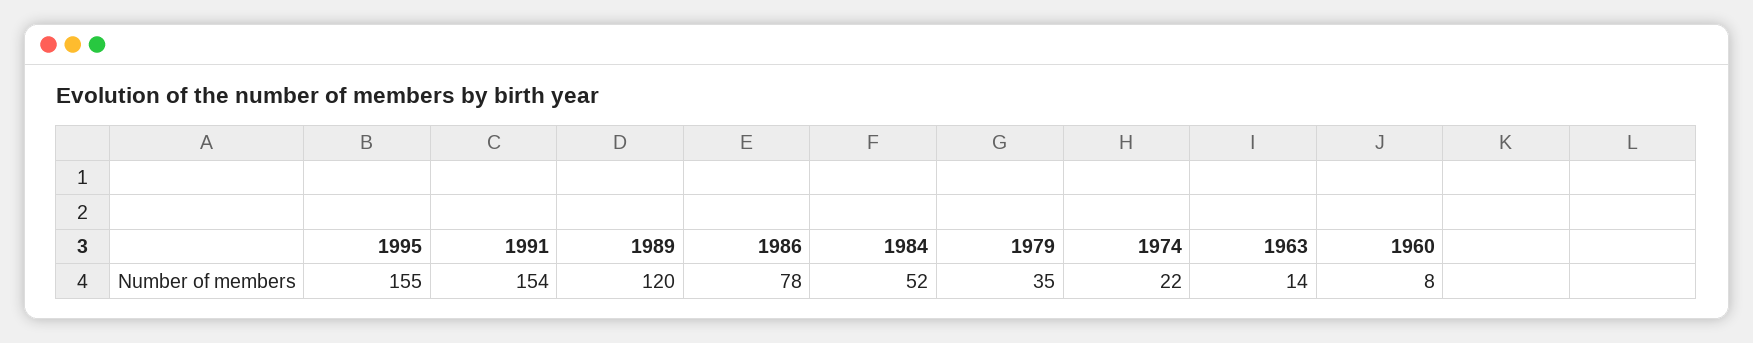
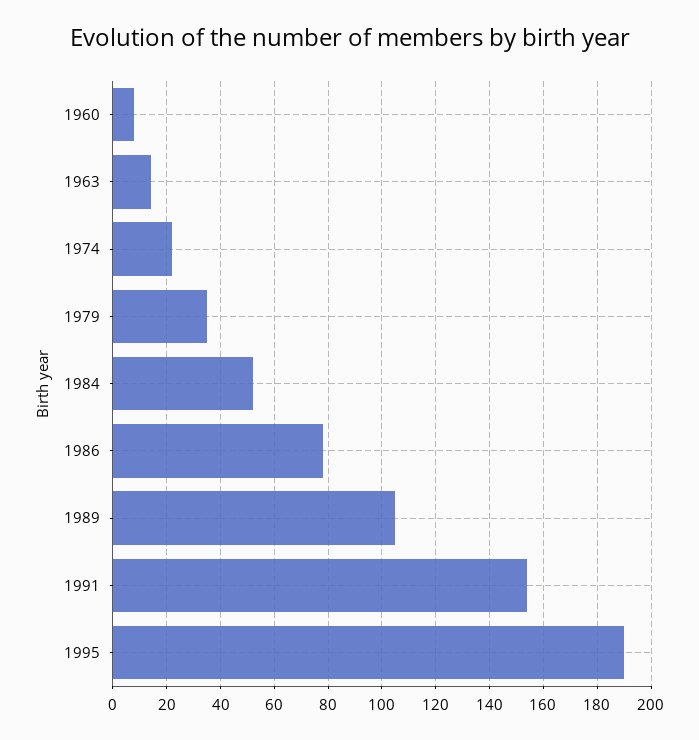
1995: 155 -> 190
1989: 120 -> 105

